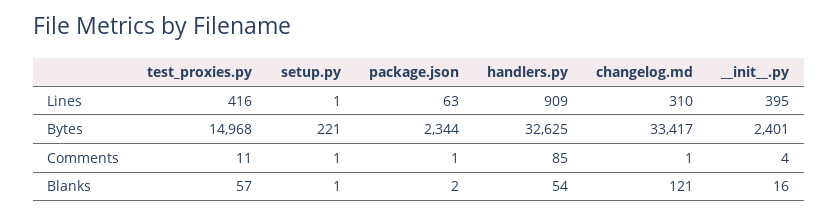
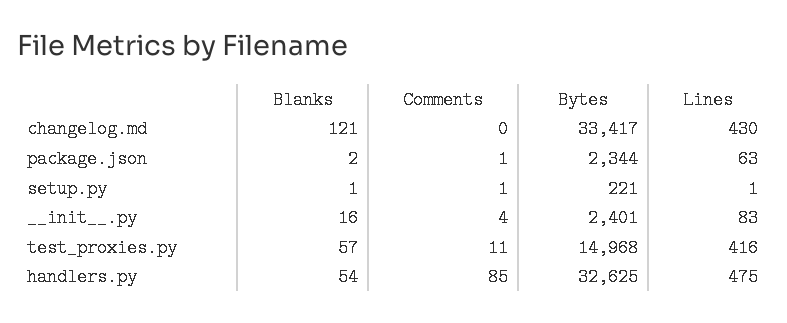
handlers.py, Lines: 909 -> 475
changelog.md, Lines: 310 -> 430
__init__.py, Lines: 395 -> 83
changelog.md, Comments: 1 -> 0

